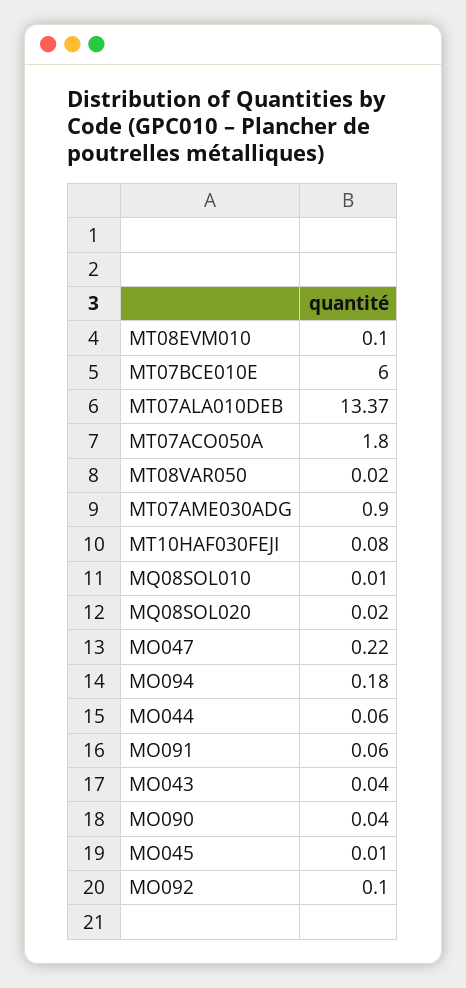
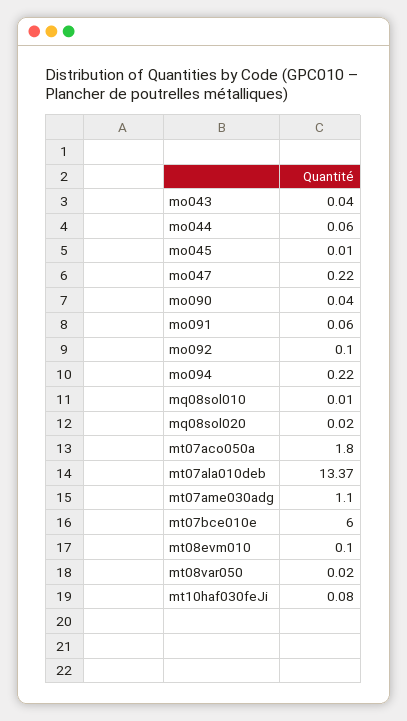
MT07AME030ADG: 0.9 -> 1.1
MO094: 0.18 -> 0.22

